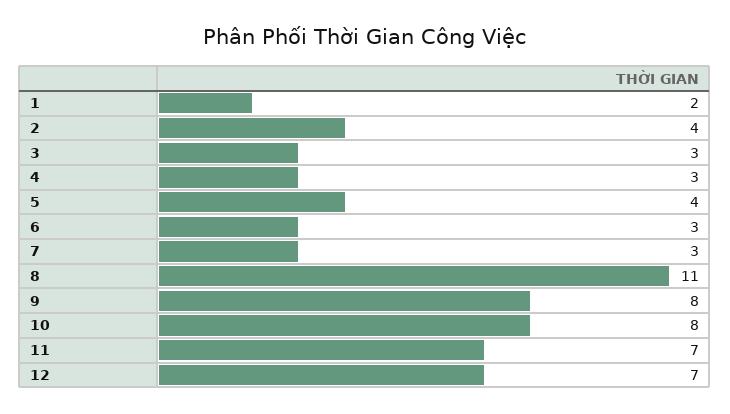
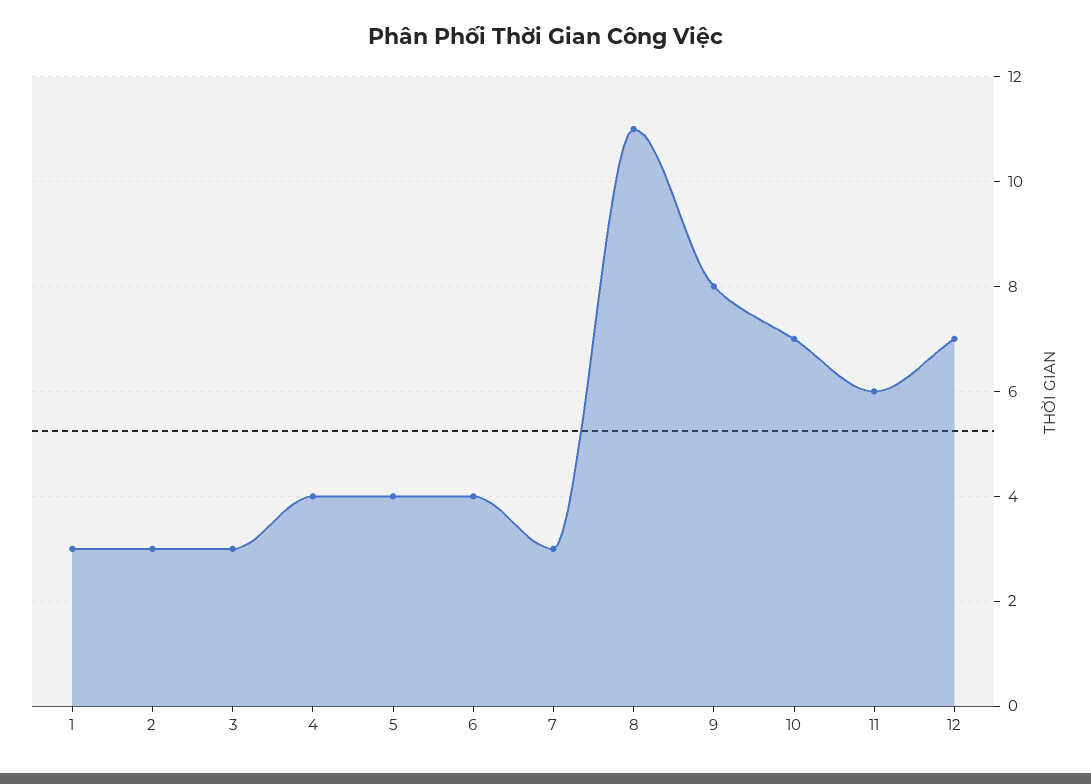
1: 2 -> 3
2: 4 -> 3
4: 3 -> 4
6: 3 -> 4
10: 8 -> 7
11: 7 -> 6

